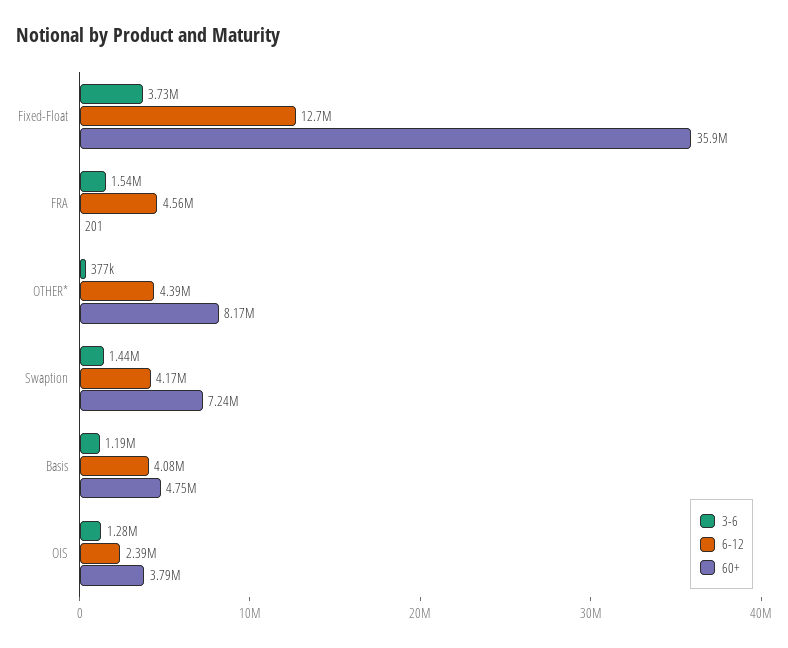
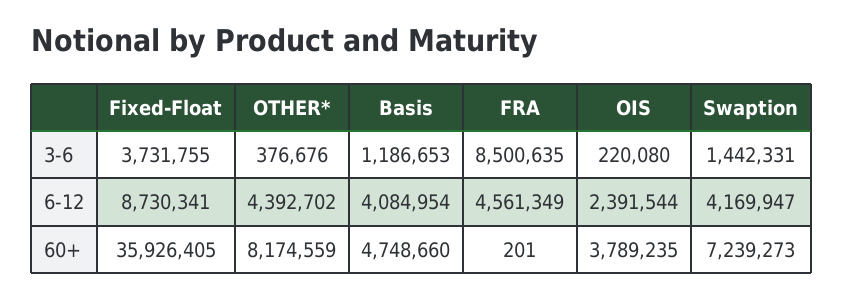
6-12, Fixed-Float: 12700000 -> 8730341
3-6, FRA: 1540000 -> 8500635
3-6, OIS: 1280000 -> 220080

